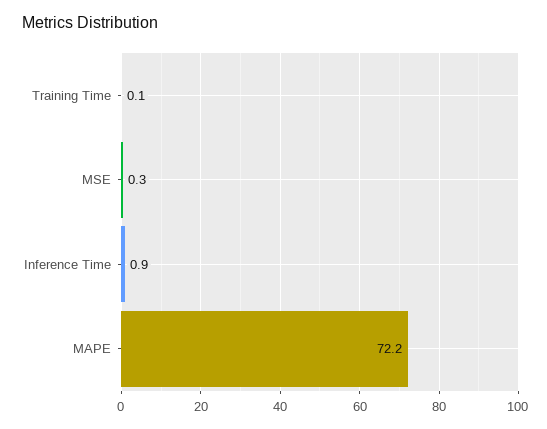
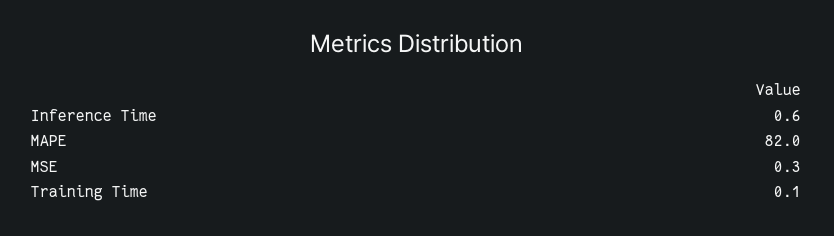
Inference Time: 0.9 -> 0.6
MAPE: 72.2 -> 82

